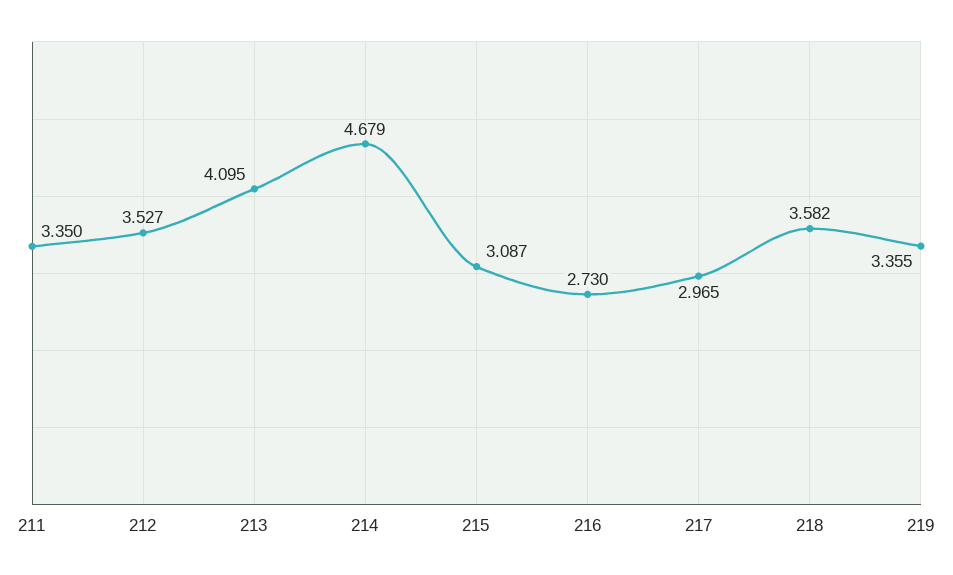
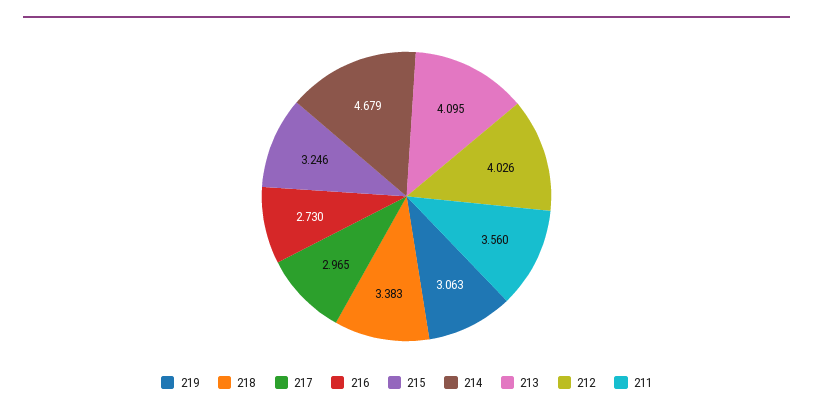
211: 3.35 -> 3.56
212: 3.527 -> 4.026
215: 3.087 -> 3.246
218: 3.582 -> 3.383
219: 3.355 -> 3.063

